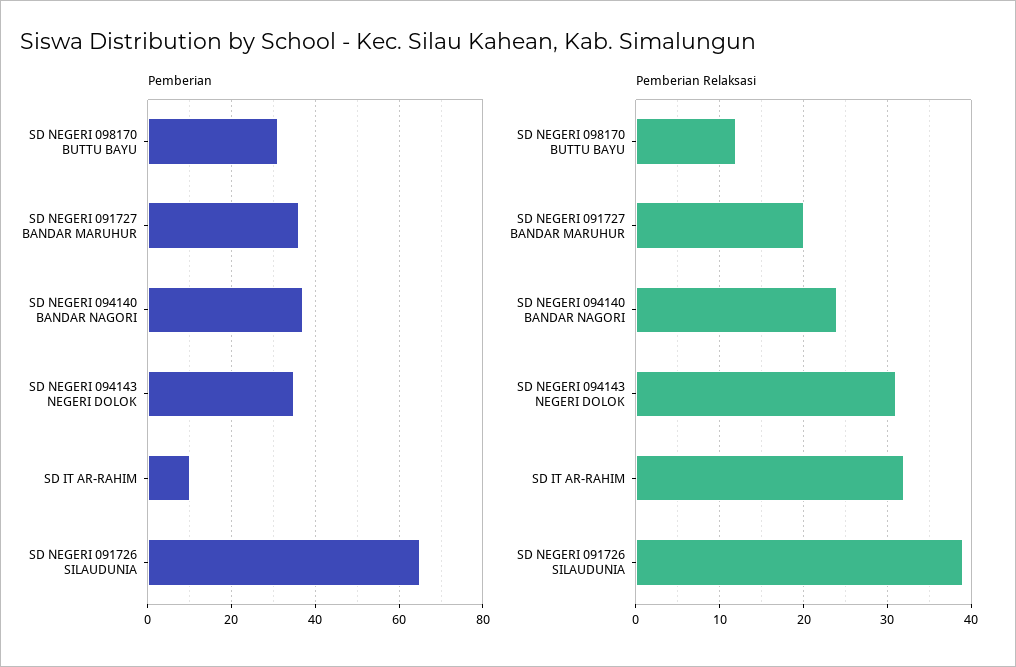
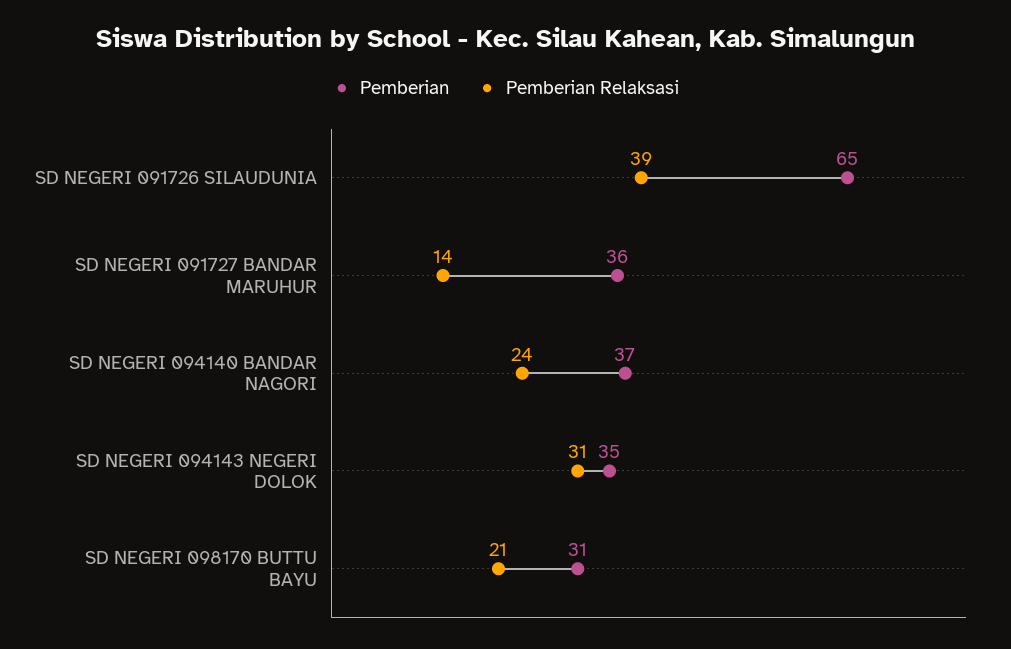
Pemberian, SD IT AR-RAHIM: 10 -> none
Pemberian Relaksasi, SD NEGERI 098170 BUTTU BAYU: 12 -> 21
Pemberian Relaksasi, SD NEGERI 091727 BANDAR MARUHUR: 20 -> 14
Pemberian Relaksasi, SD IT AR-RAHIM: 32 -> none

